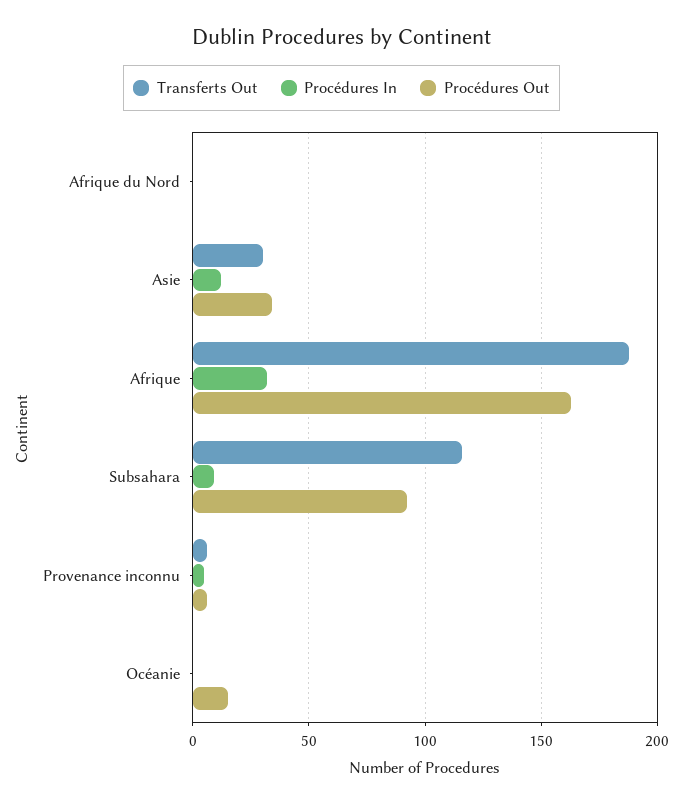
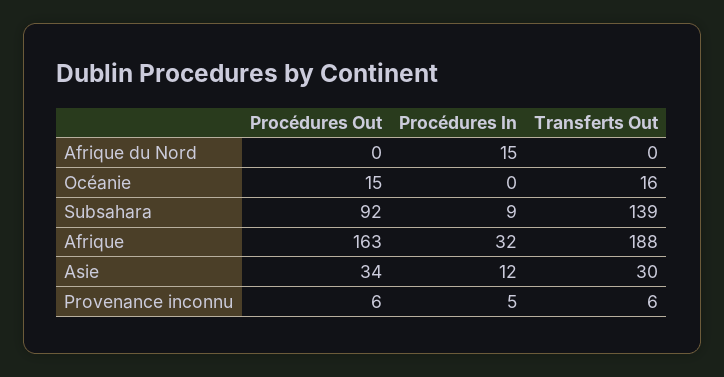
Procédures In, Afrique du Nord: 0 -> 15
Transferts Out, Subsahara: 115 -> 139
Transferts Out, Océanie: 0 -> 16

